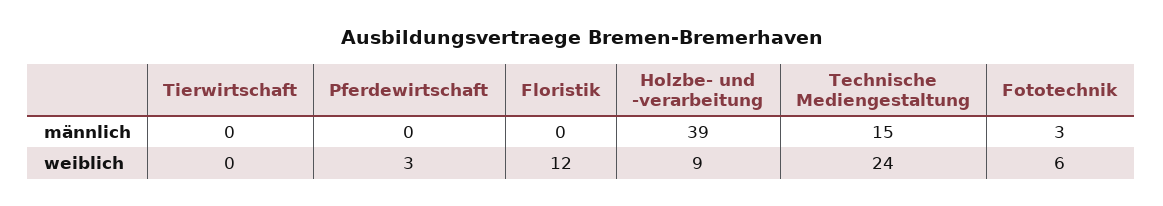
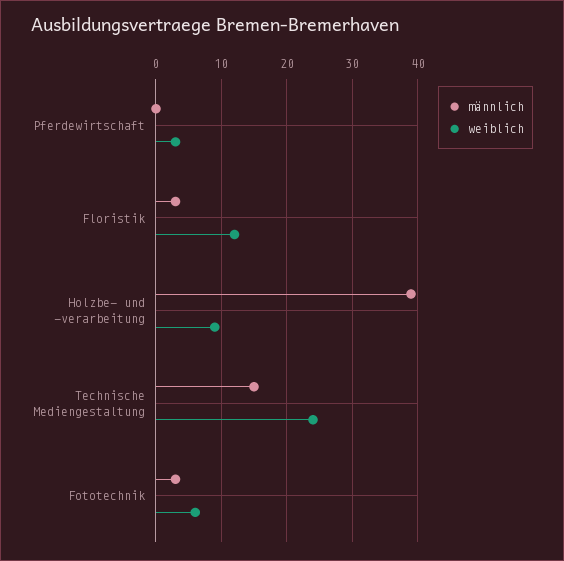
männlich, Tierwirtschaft: 0 -> none
männlich, Floristik: 0 -> 3
weiblich, Tierwirtschaft: 0 -> none

